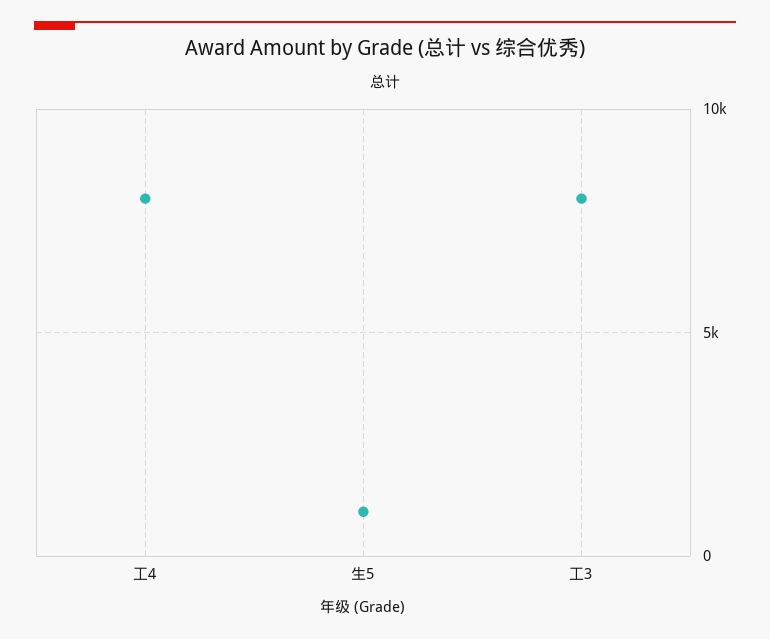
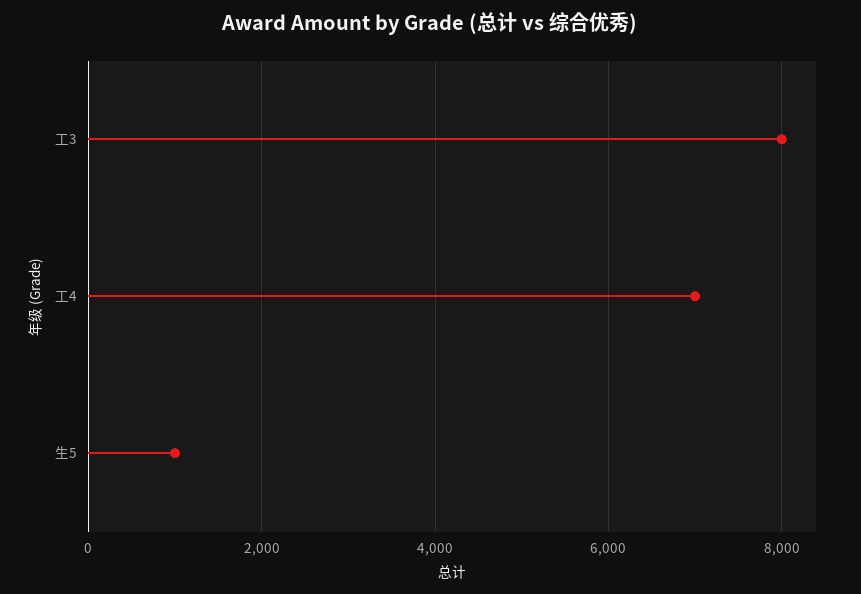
工4: 8000 -> 7000

